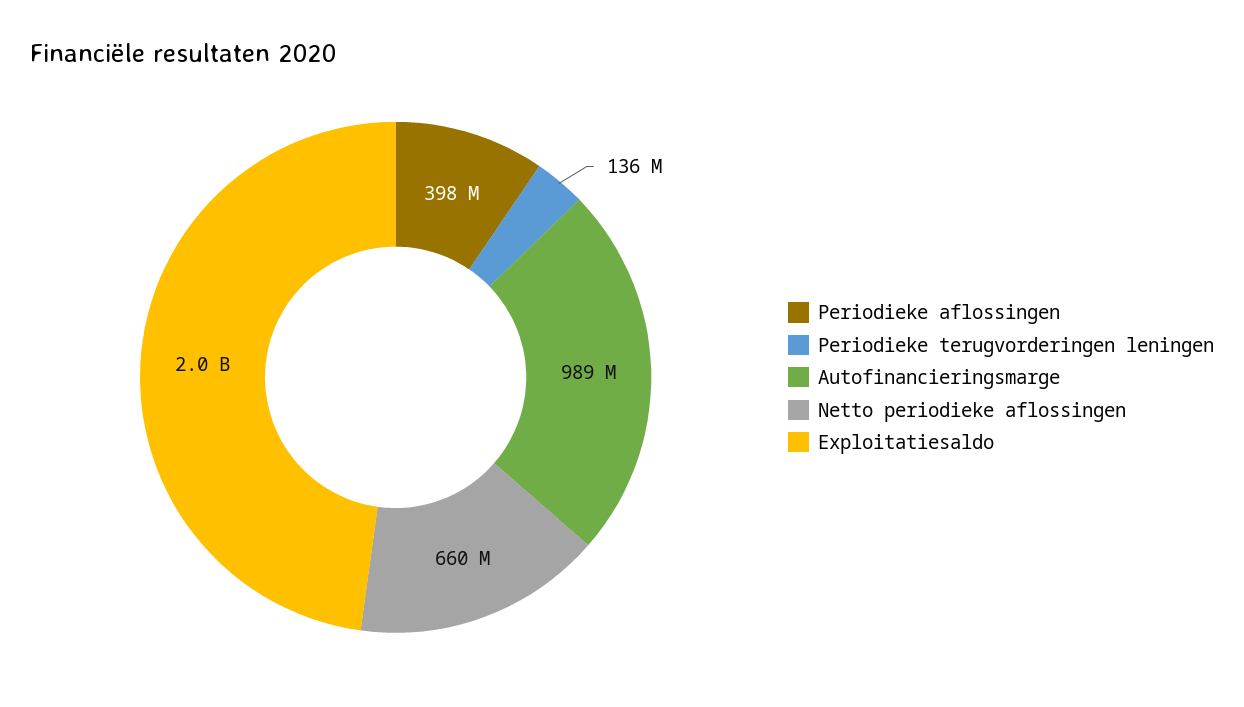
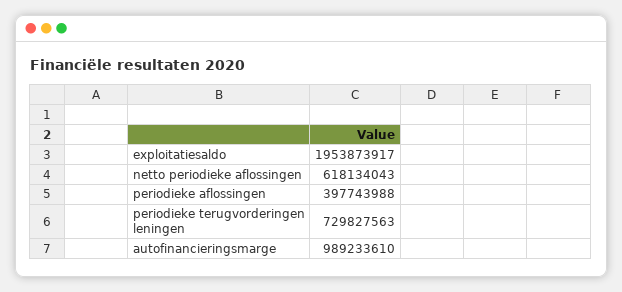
Periodieke terugvorderingen leningen: 136000000 -> 729827563
Netto periodieke aflossingen: 660000000 -> 618134043

